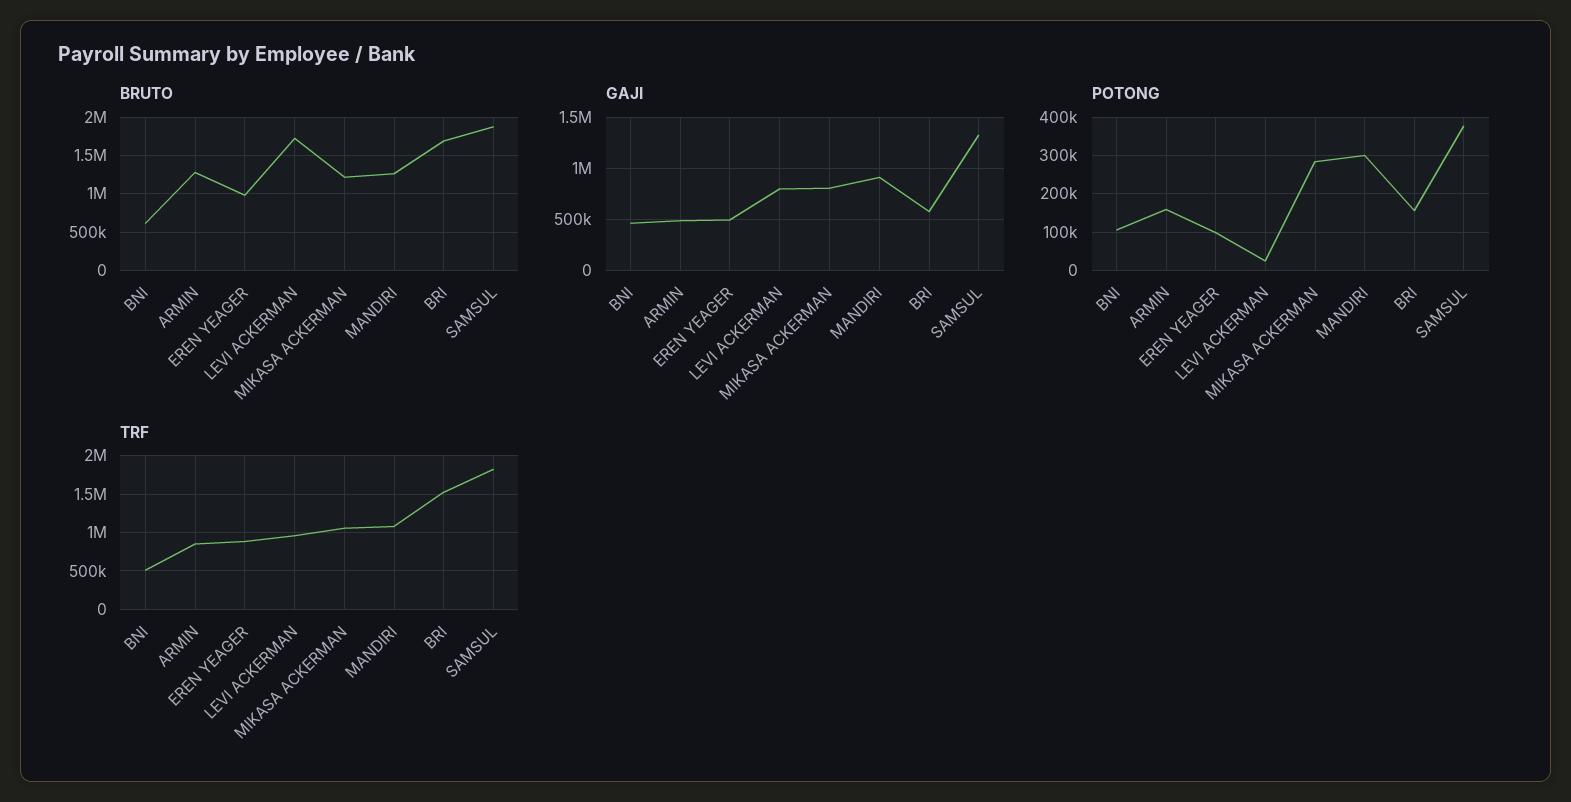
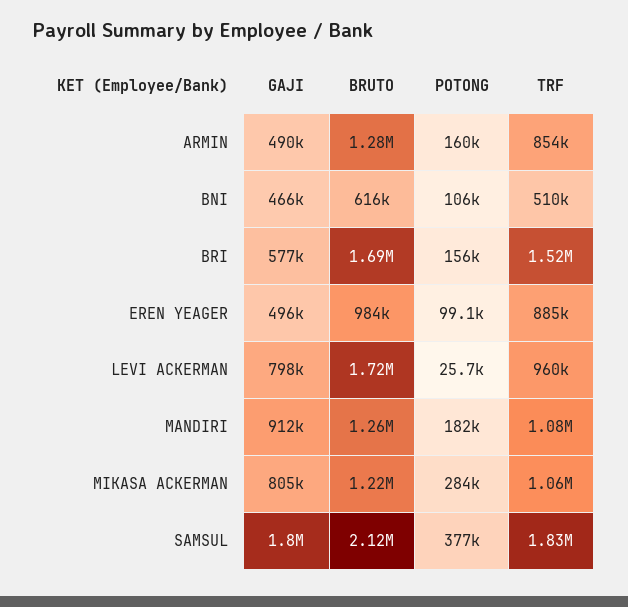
BRUTO, SAMSUL: 1900000 -> 2120000
GAJI, SAMSUL: 1300000 -> 1800000
POTONG, MANDIRI: 300000 -> 182000

